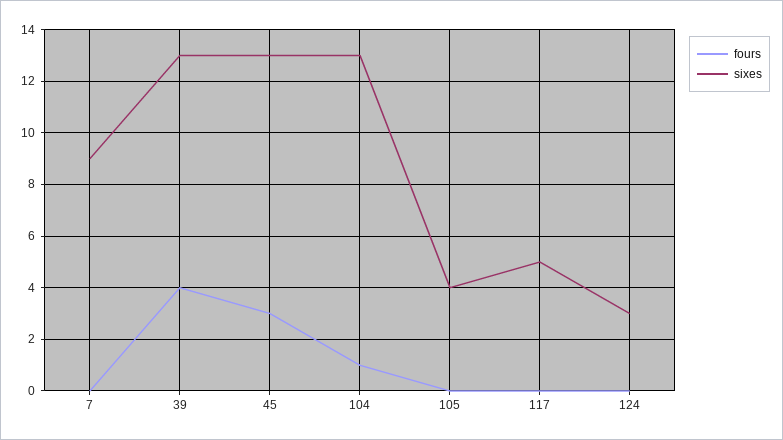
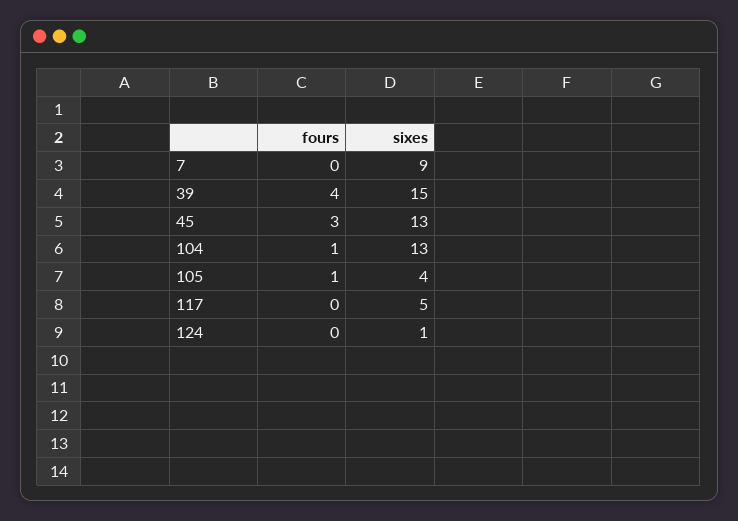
sixes, 39: 13 -> 15
fours, 105: 0 -> 1
sixes, 124: 3 -> 1

